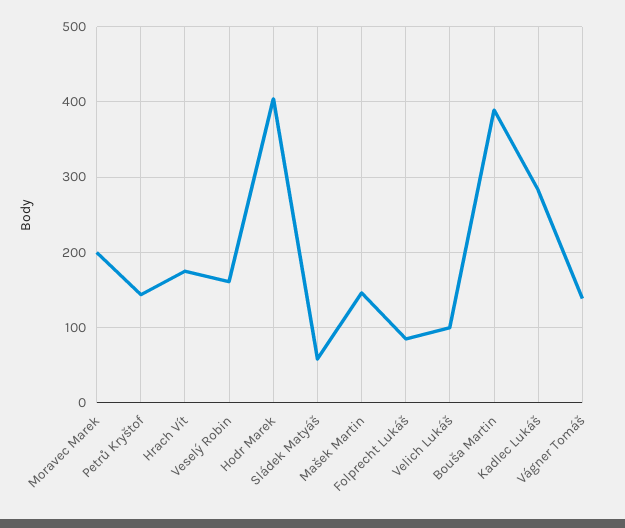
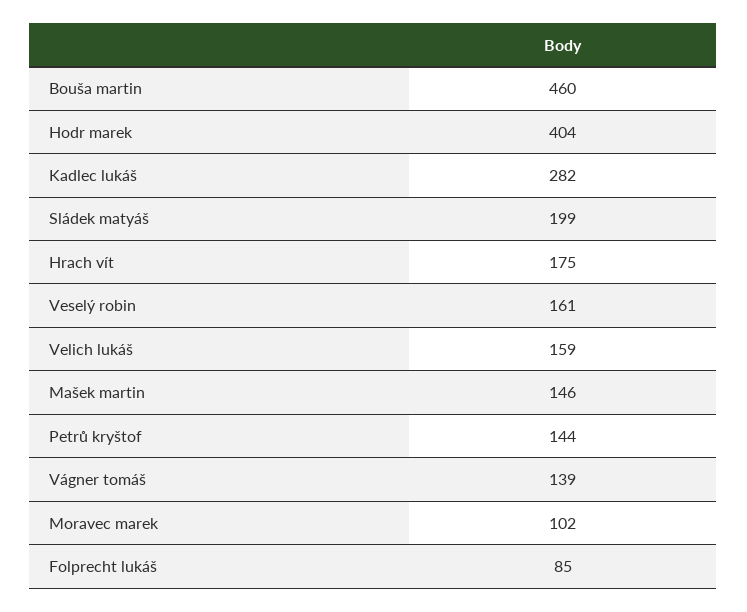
Moravec Marek: 200 -> 102
Sládek Matyáš: 60 -> 199
Velich Lukáš: 100 -> 159
Bouša Martin: 390 -> 460

